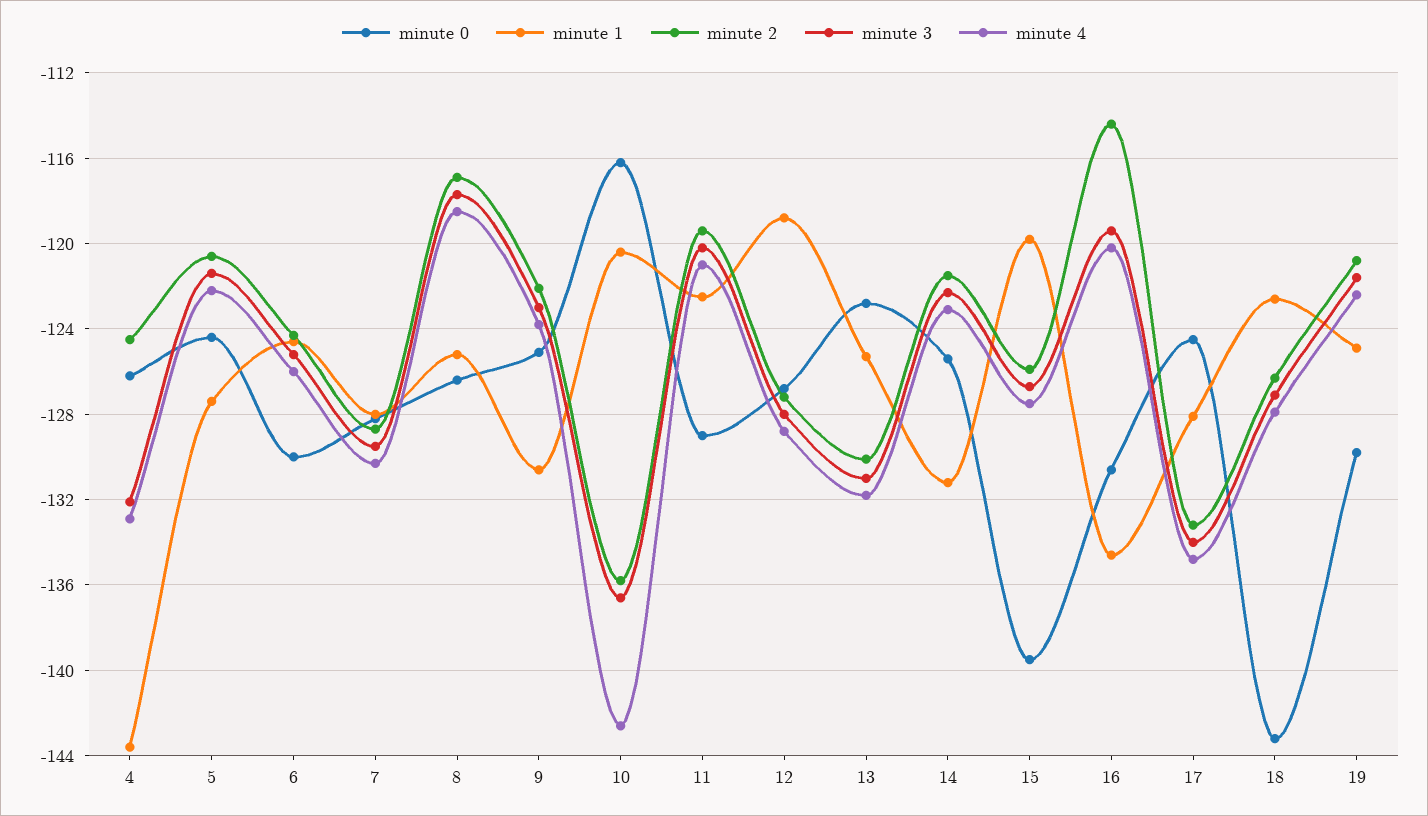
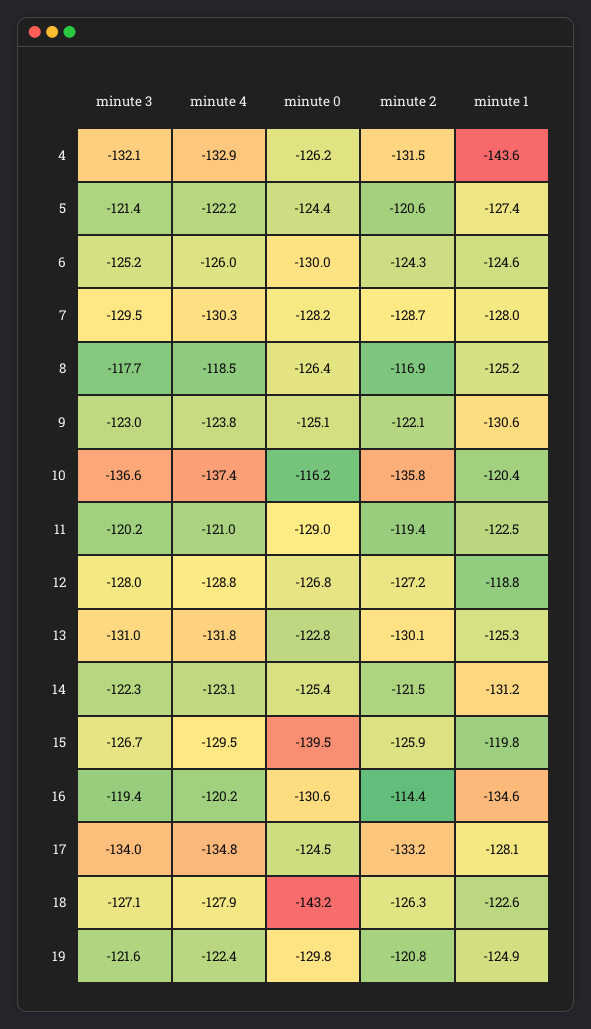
minute 2, 4: -124.5 -> -131.5
minute 4, 10: -142.5 -> -137.4
minute 4, 15: -127.5 -> -129.5

